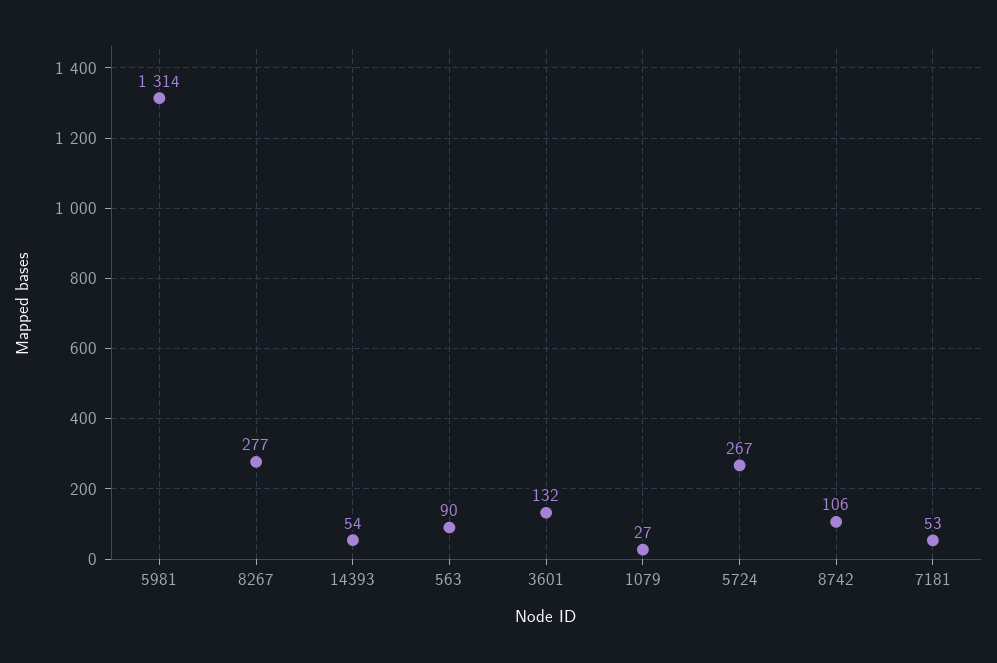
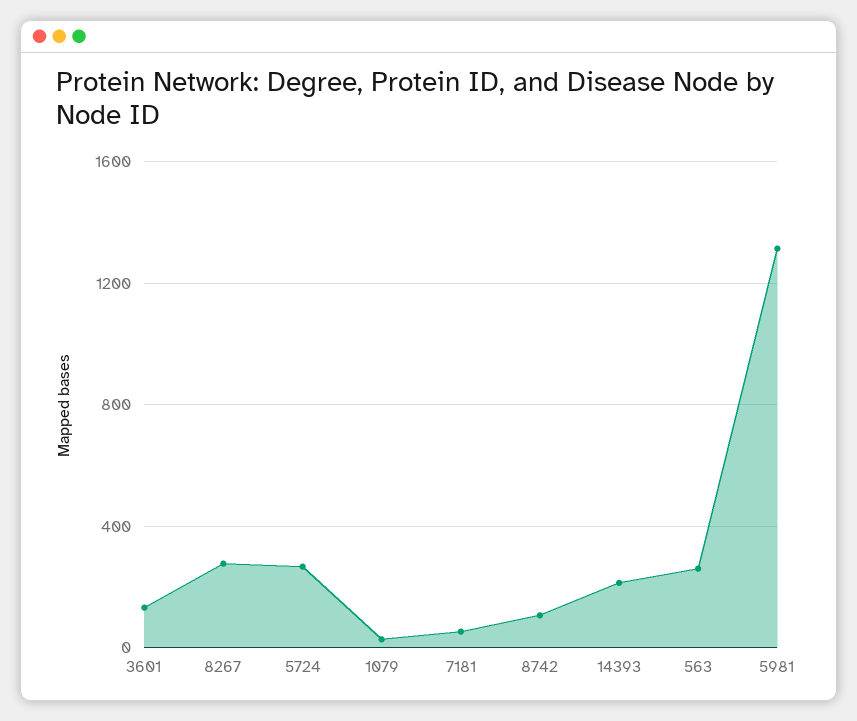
14393: 54 -> 200
563: 90 -> 250

